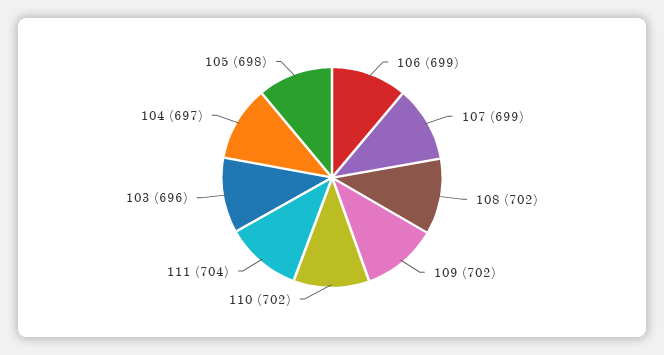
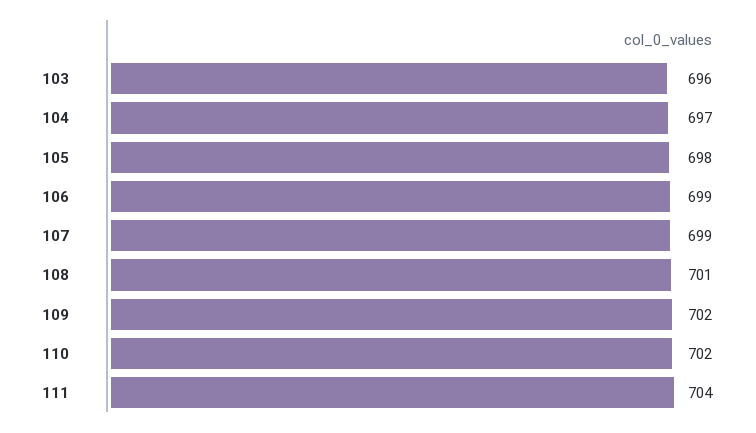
108: 702 -> 701

